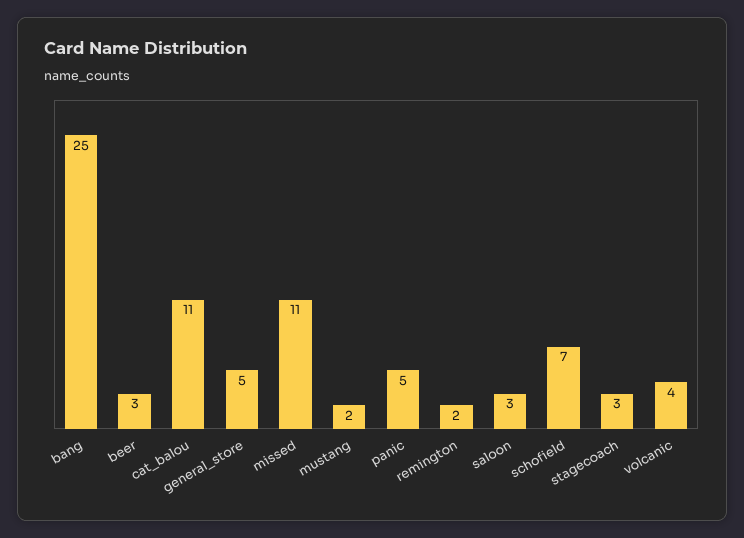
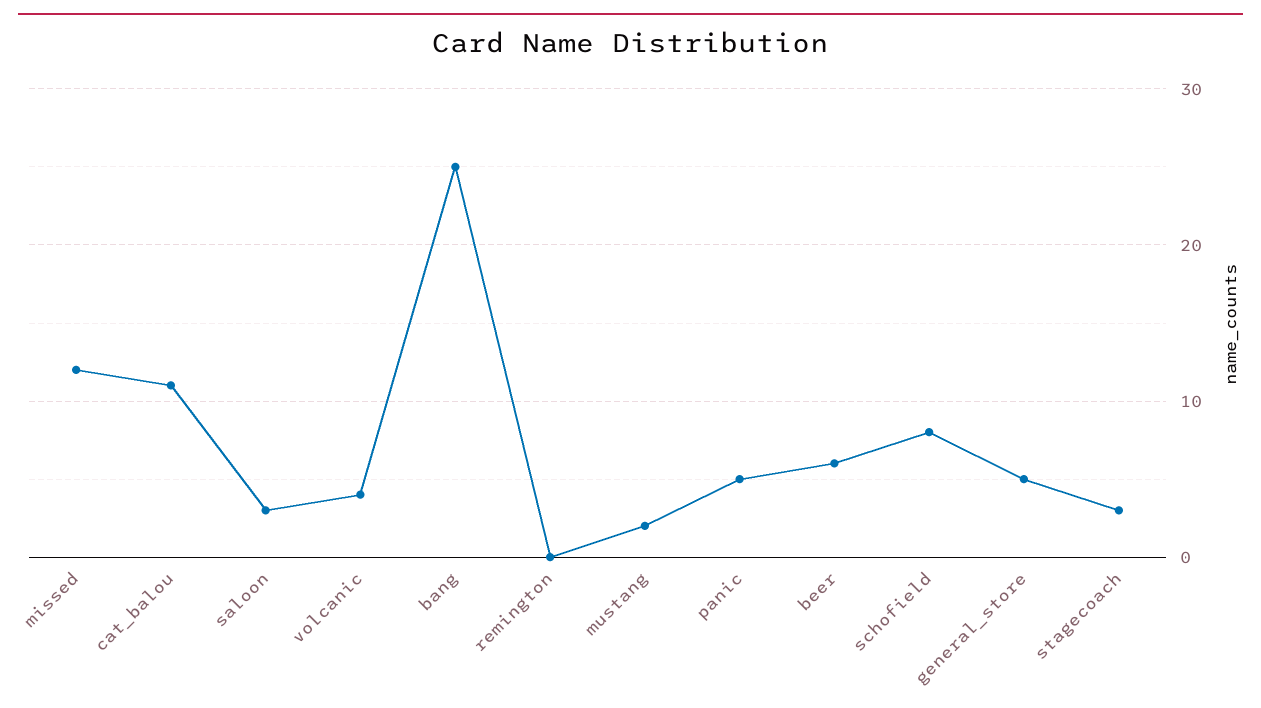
beer: 3 -> 6
missed: 11 -> 12
remington: 2 -> 0
schofield: 7 -> 8

